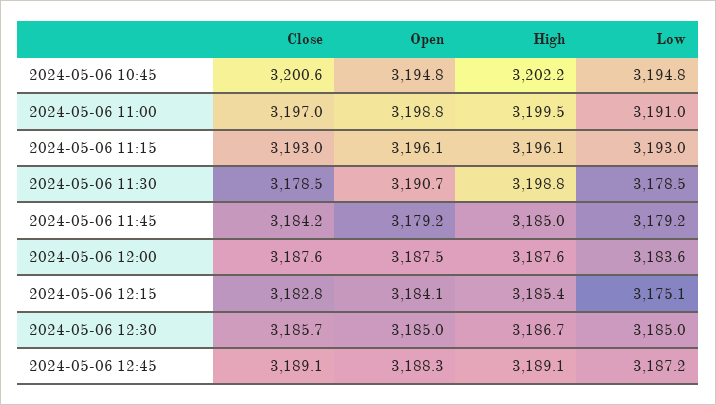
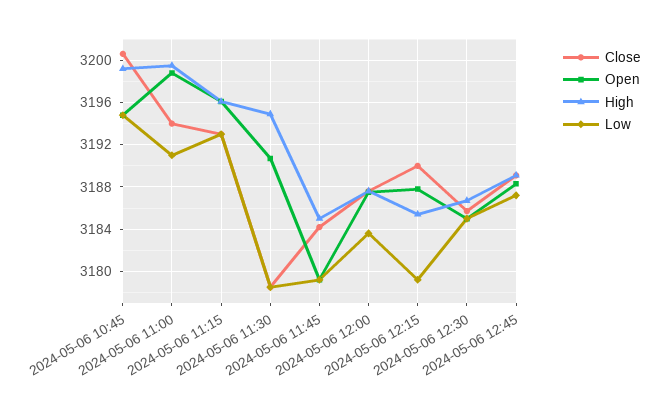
High, 2024-05-06 10:45: 3202.2 -> 3199
Close, 2024-05-06 11:00: 3197 -> 3194
High, 2024-05-06 11:30: 3198.8 -> 3195
Close, 2024-05-06 12:15: 3182.8 -> 3190
Open, 2024-05-06 12:15: 3184.1 -> 3188
Low, 2024-05-06 12:15: 3175.1 -> 3179

